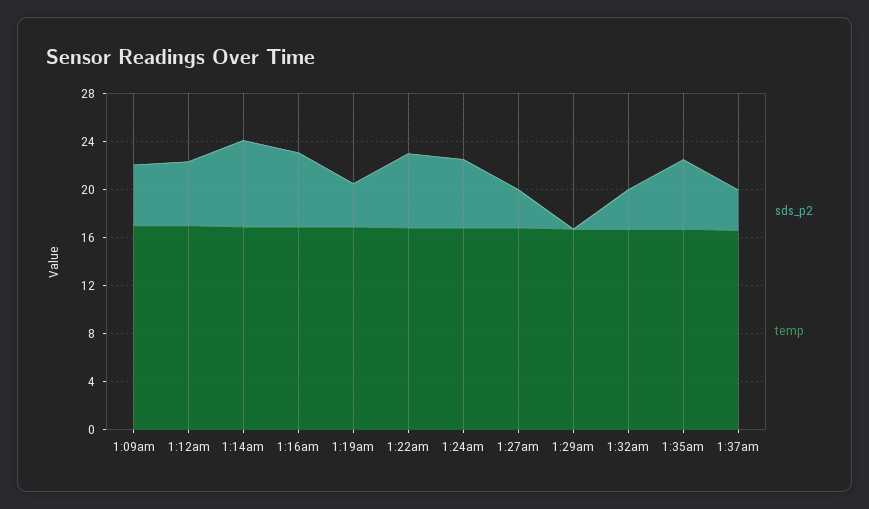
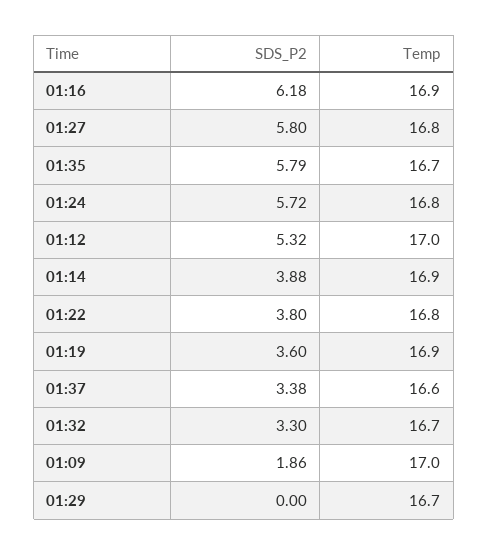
sds_p2, 1:09am: 5 -> 1.86
sds_p2, 1:14am: 7 -> 3.88
sds_p2, 1:22am: 6 -> 3.8
sds_p2, 1:27am: 3 -> 5.8

